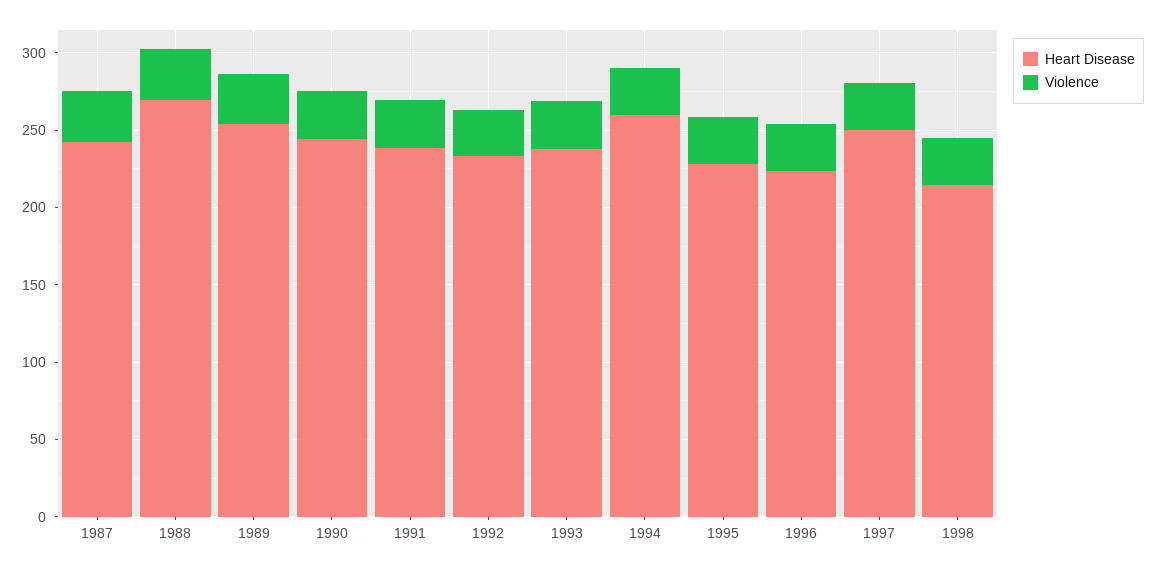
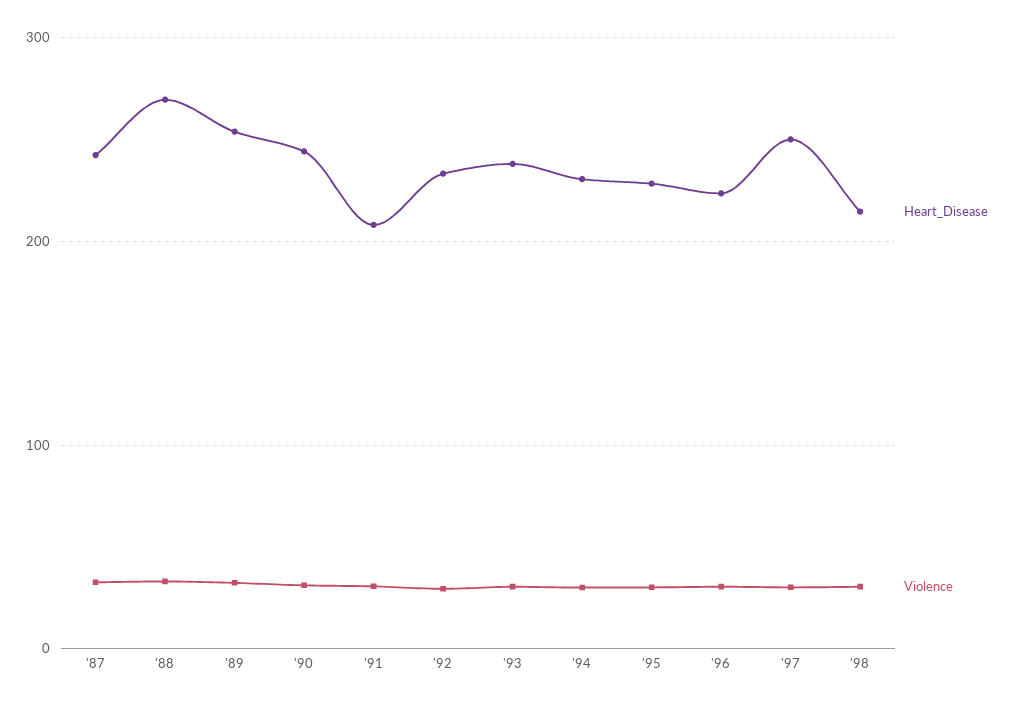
Heart Disease, 1991: 240 -> 210
Heart Disease, 1994: 260 -> 230

